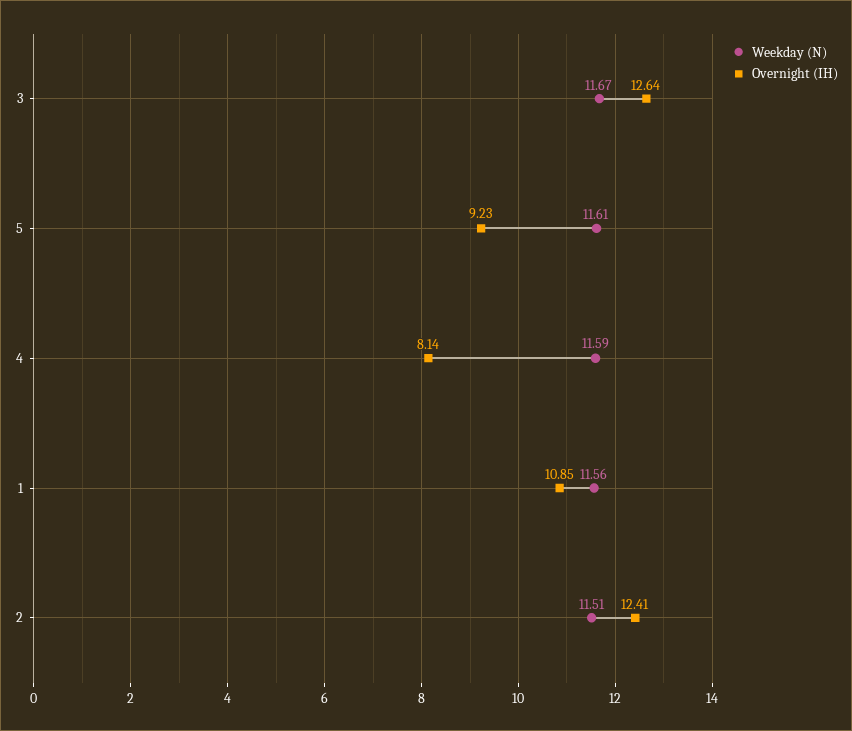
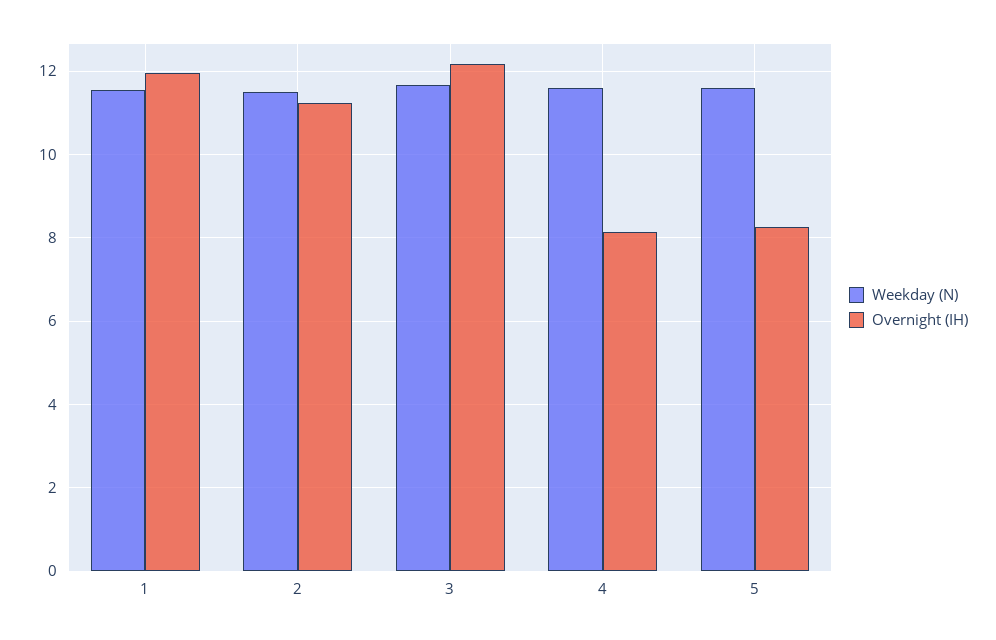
Overnight (IH), 3: 12.64 -> 12.2
Overnight (IH), 5: 9.23 -> 8.2
Overnight (IH), 1: 10.85 -> 12
Overnight (IH), 2: 12.41 -> 11.2

